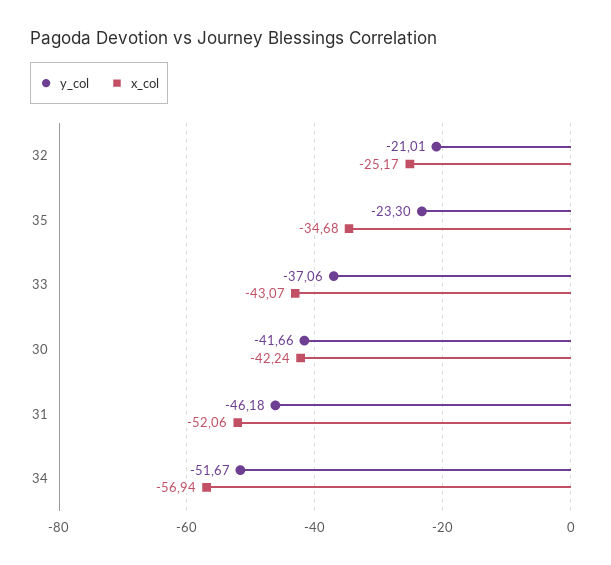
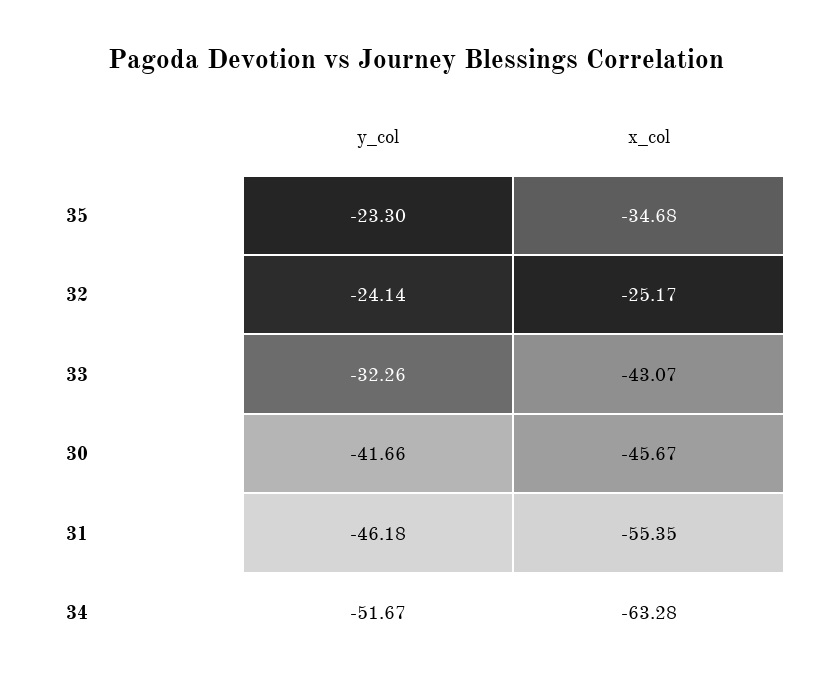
y_col, 32: -21.01 -> -24.14
y_col, 33: -37.06 -> -32.26
x_col, 30: -42.24 -> -45.67
x_col, 31: -52.06 -> -55.35
x_col, 34: -56.94 -> -63.28

